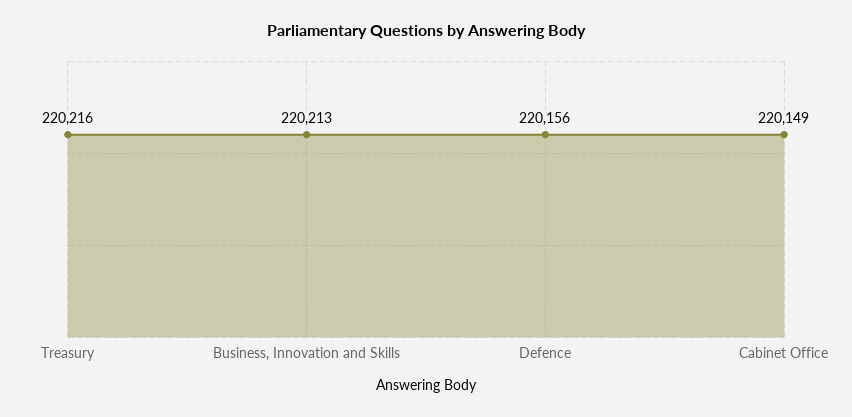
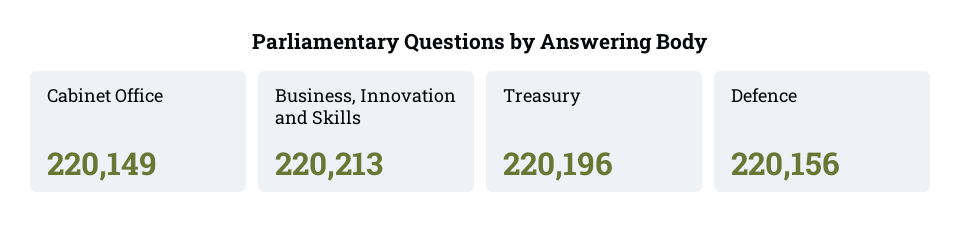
Treasury: 220216 -> 220196

